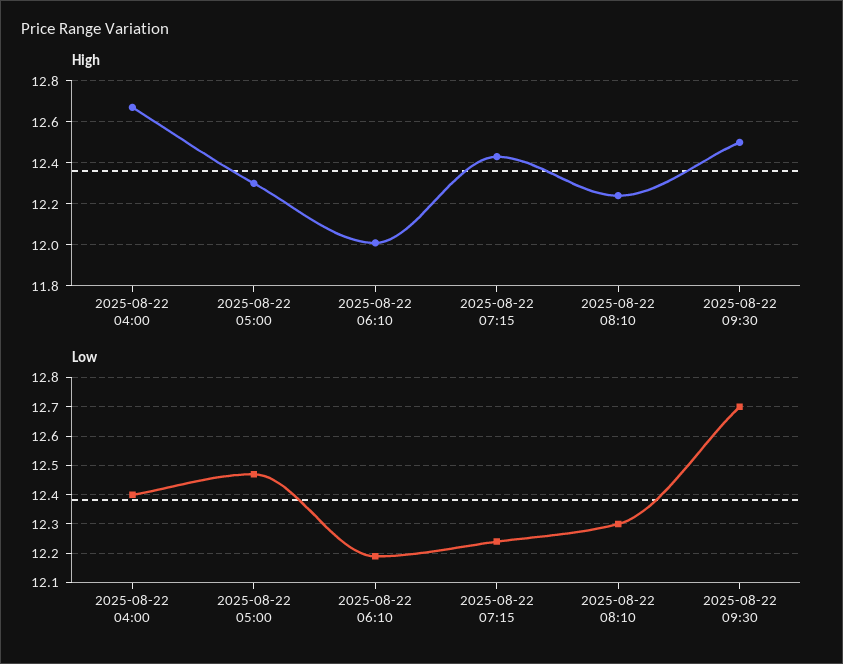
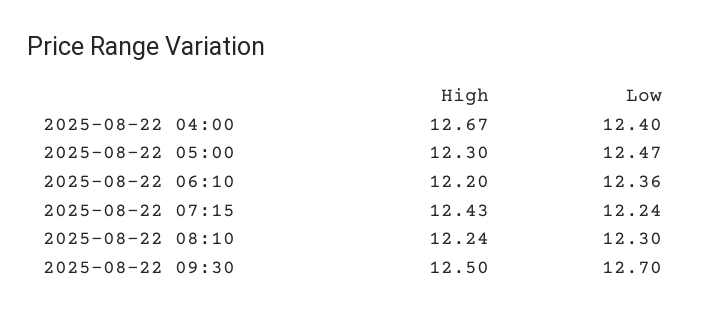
High, 2025-08-22 06:10: 12 -> 12.2
Low, 2025-08-22 06:10: 12.2 -> 12.36

